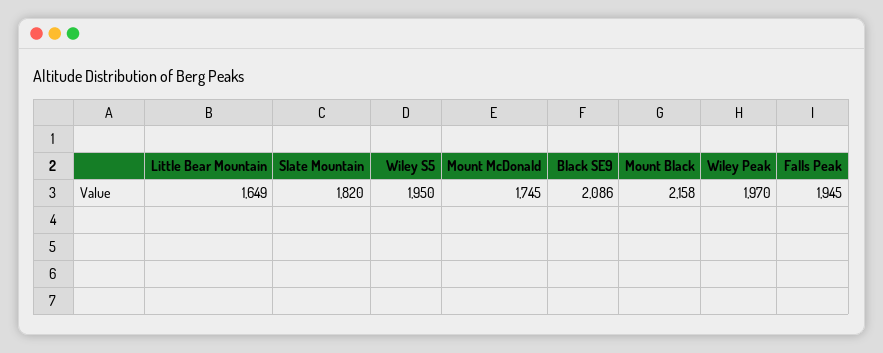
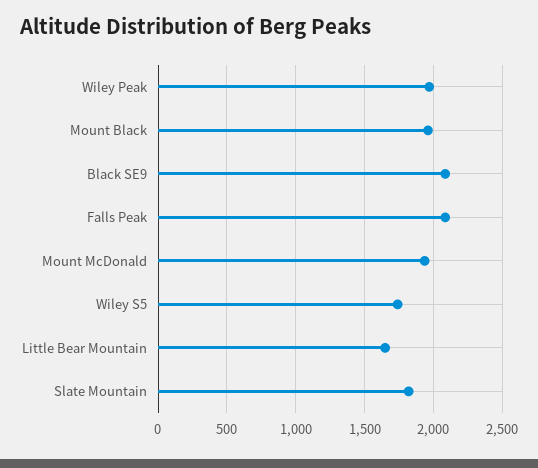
Wiley S5: 1950 -> 1750
Mount McDonald: 1745 -> 1950
Mount Black: 2158 -> 1950
Falls Peak: 1945 -> 2100

